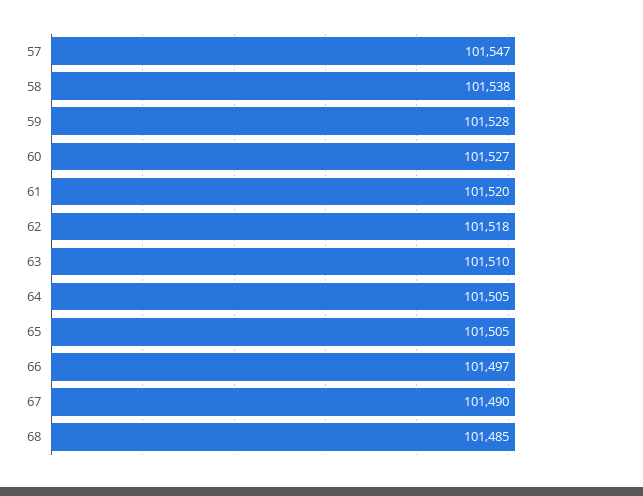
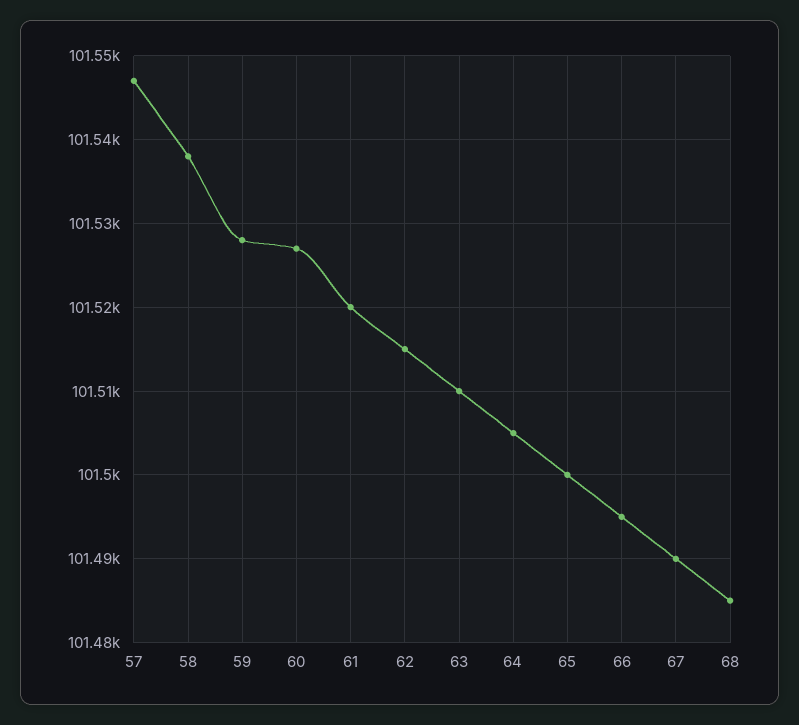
62: 101518 -> 101515
65: 101505 -> 101500
66: 101497 -> 101495

